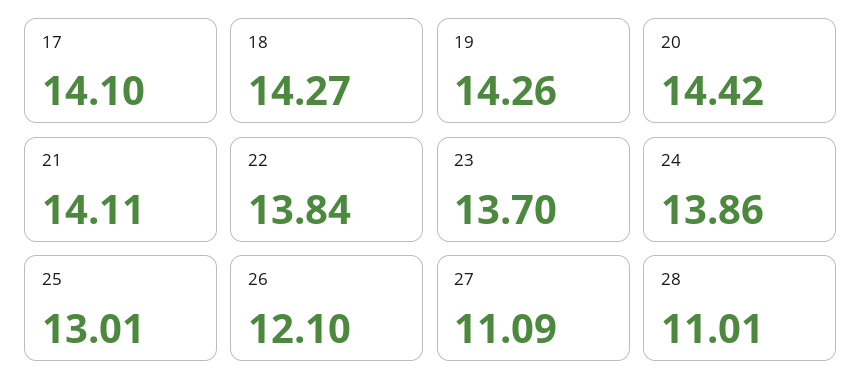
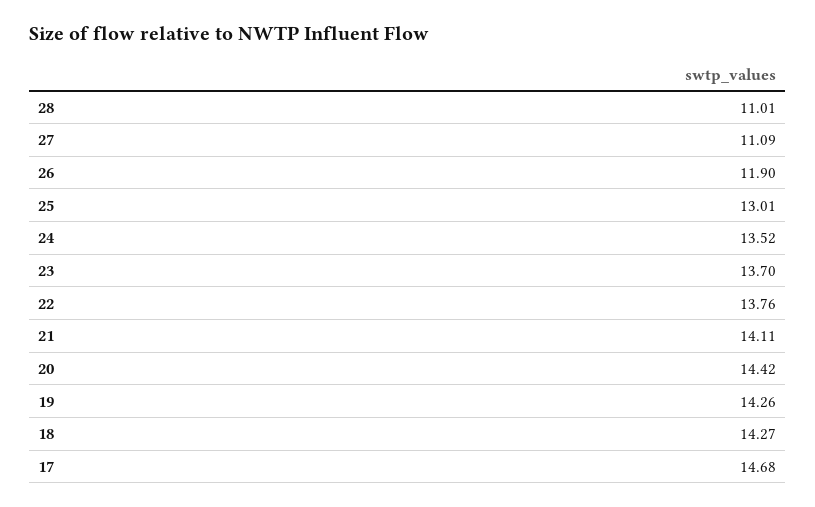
17: 14.1 -> 14.68
22: 13.84 -> 13.76
24: 13.86 -> 13.52
26: 12.1 -> 11.9

